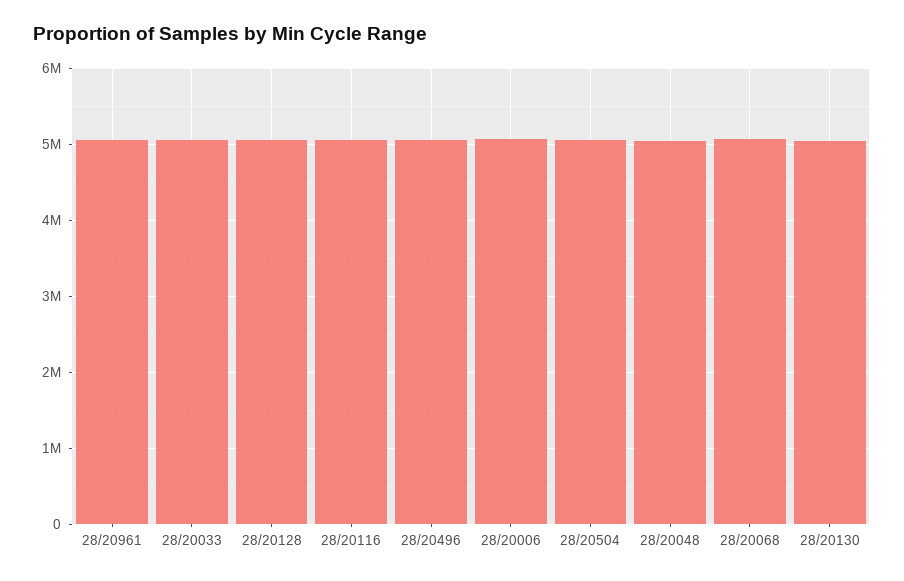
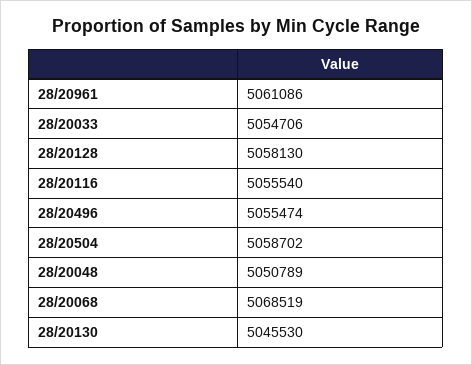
28/20006: 5100000 -> none

